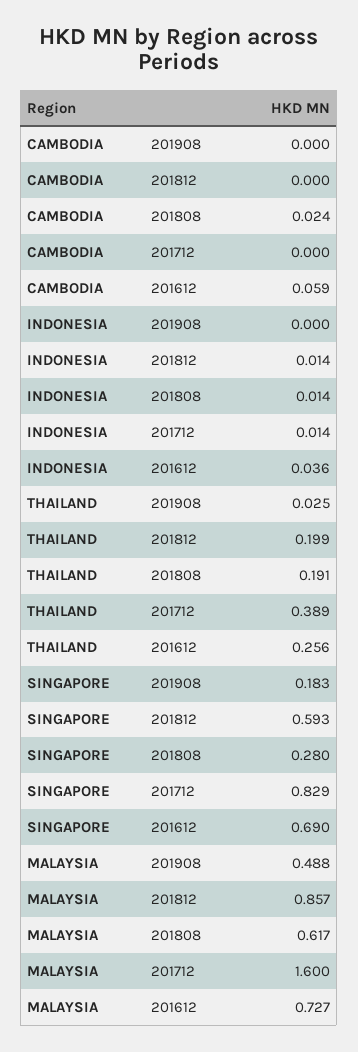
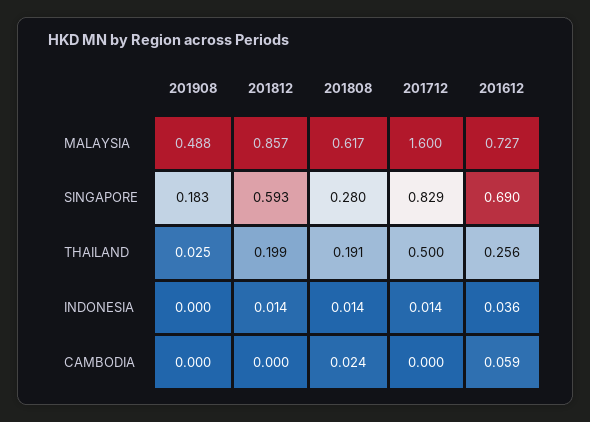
THAILAND, 201712: 0.389 -> 0.5

